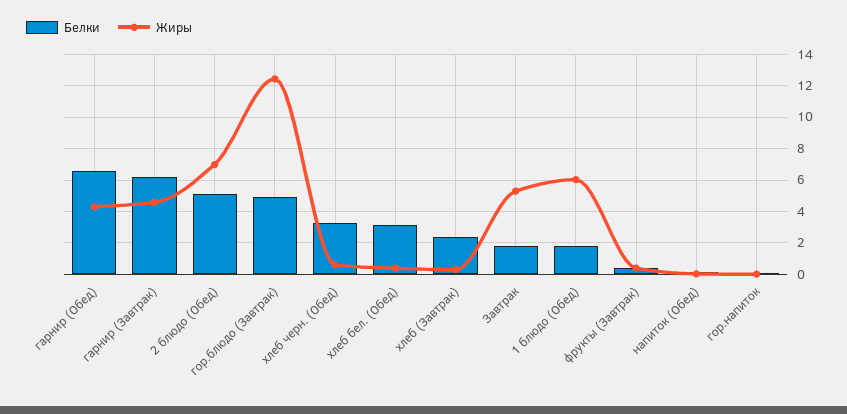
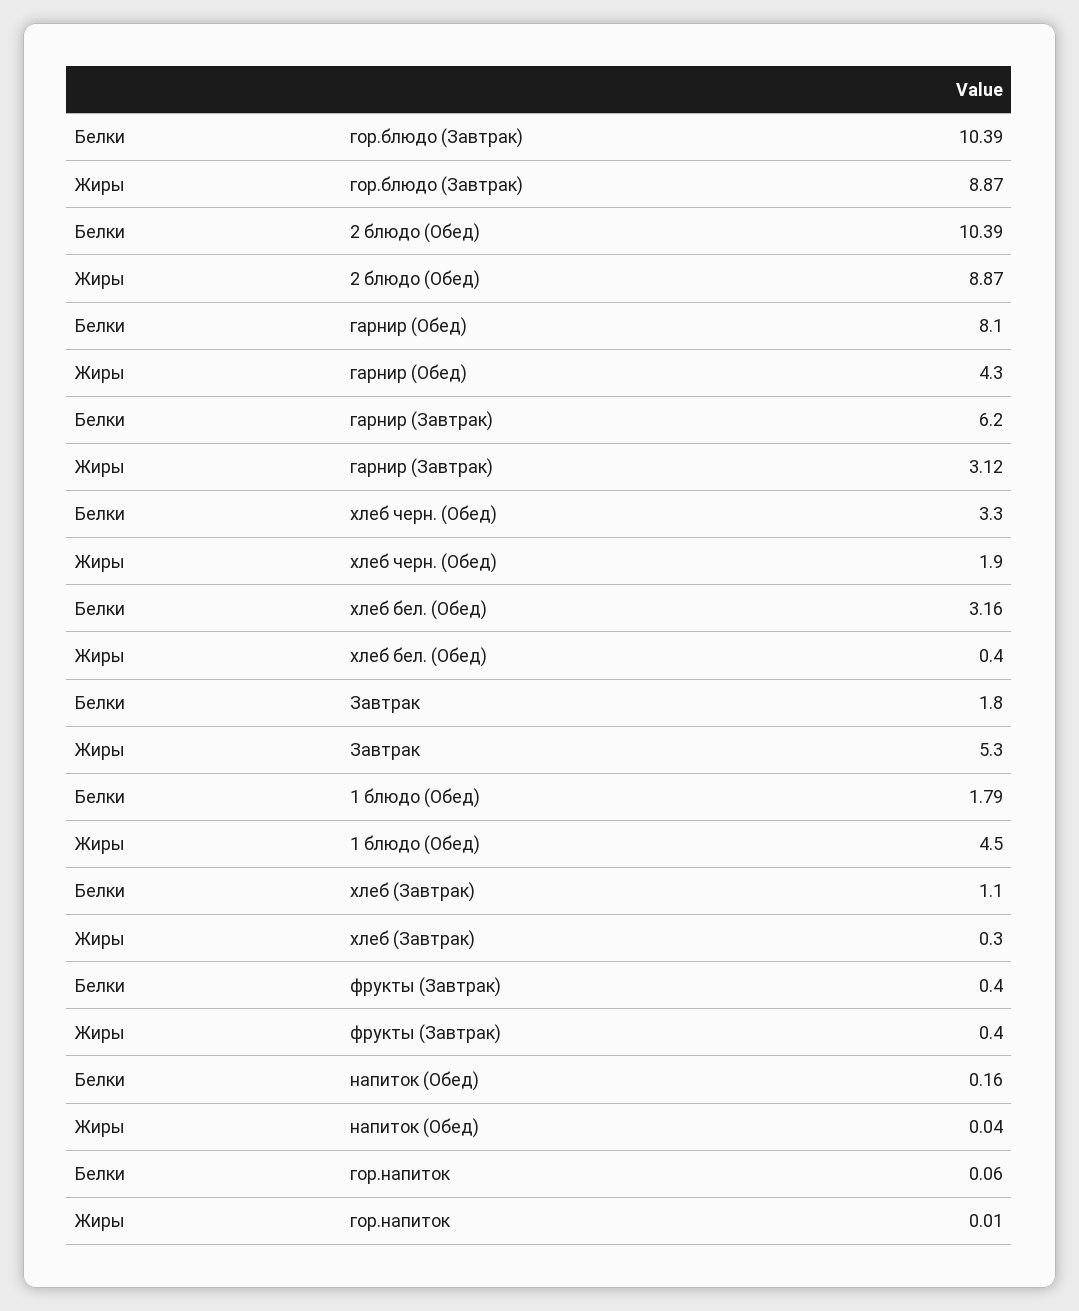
Белки, гарнир (Обед): 6.5 -> 8.1
Жиры, гарнир (Завтрак): 4.5 -> 3.12
Белки, 2 блюдо (Обед): 5 -> 10.39
Жиры, 2 блюдо (Обед): 7 -> 8.87
Белки, гор.блюдо (Завтрак): 5 -> 10.39
Жиры, гор.блюдо (Завтрак): 12.5 -> 8.87
Жиры, хлеб черн. (Обед): 0.5 -> 1.9
Белки, хлеб (Завтрак): 2.5 -> 1.1
Жиры, 1 блюдо (Обед): 6 -> 4.5

